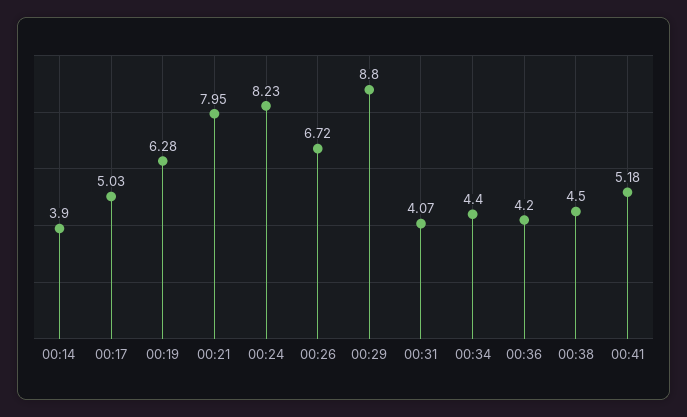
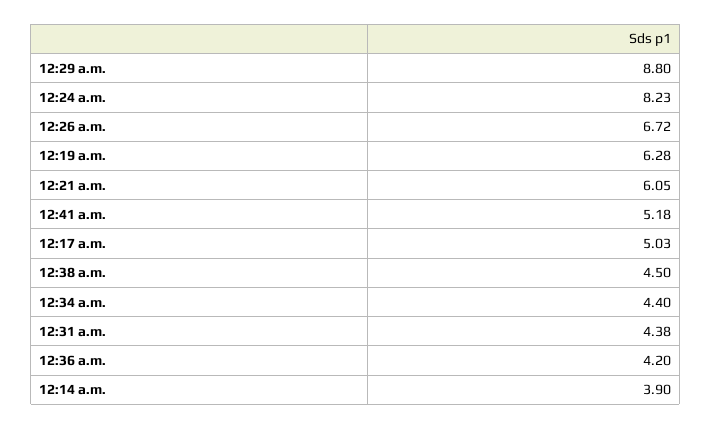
00:21: 7.95 -> 6.05
00:31: 4.07 -> 4.38

